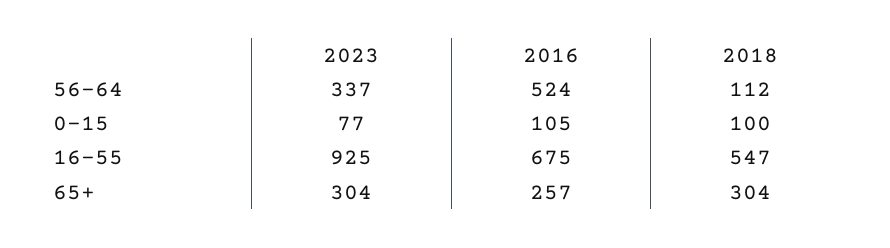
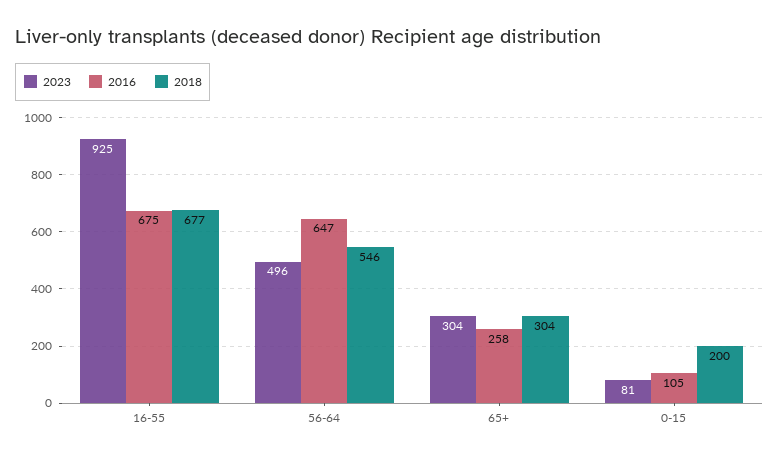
2023, 56-64: 337 -> 496
2016, 56-64: 524 -> 647
2018, 56-64: 112 -> 546
2023, 0-15: 77 -> 81
2018, 0-15: 100 -> 200
2018, 16-55: 547 -> 677
2016, 65+: 257 -> 258

